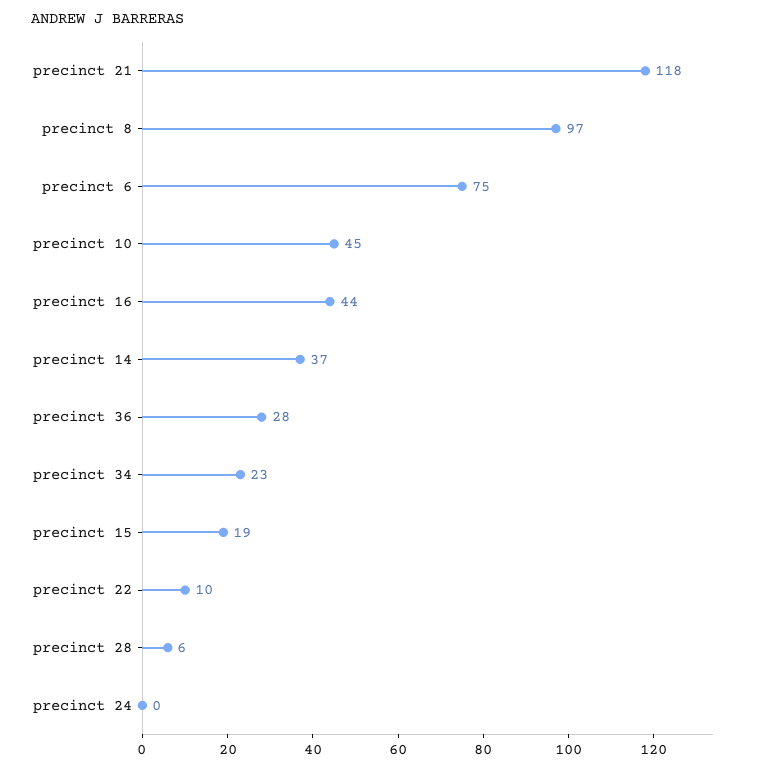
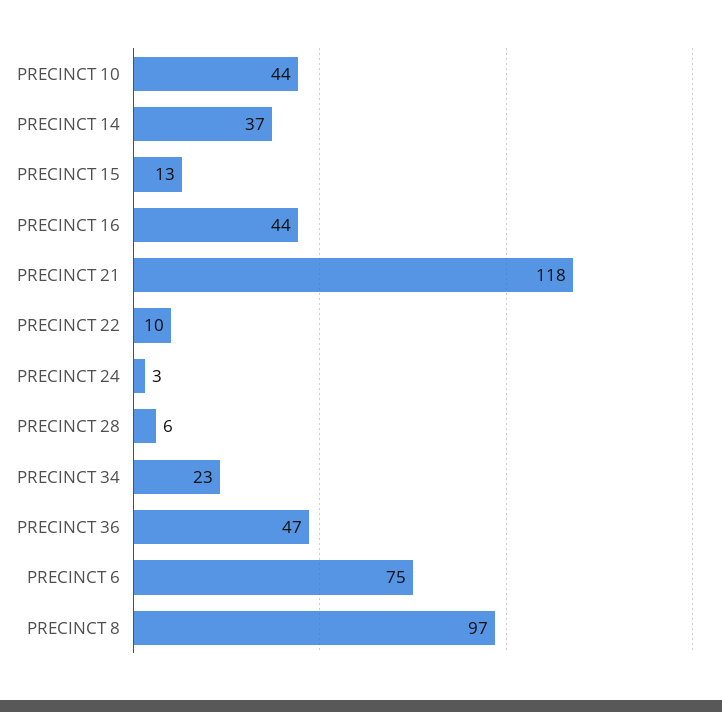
precinct 10: 45 -> 44
precinct 36: 28 -> 47
precinct 15: 19 -> 13
precinct 24: 0 -> 3

